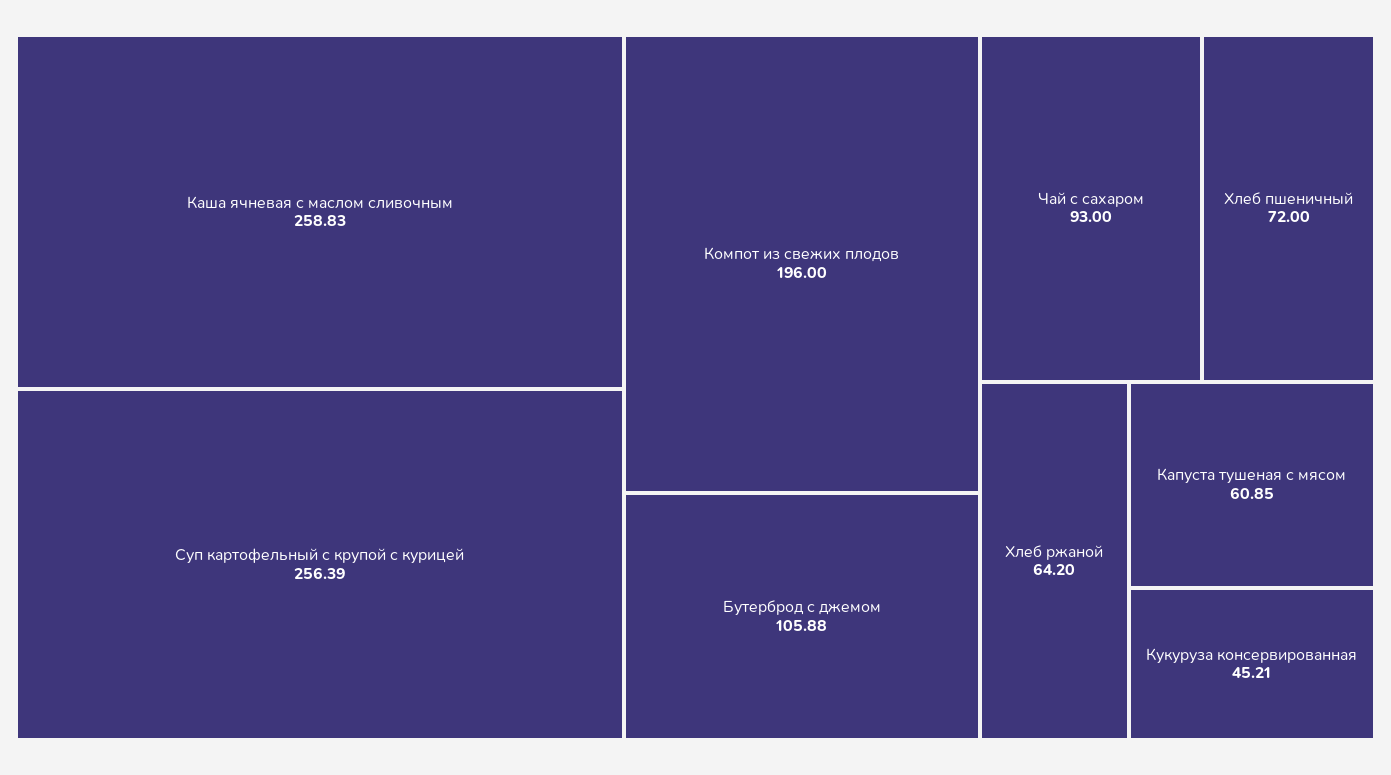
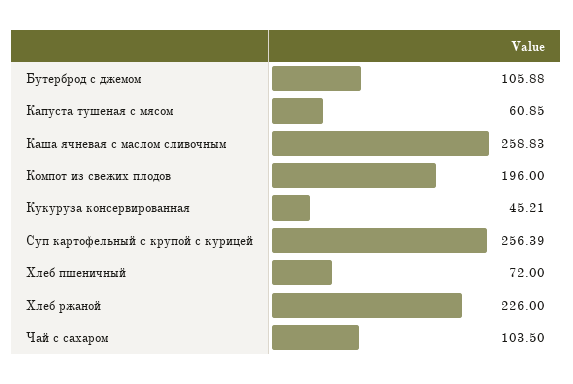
Чай с сахаром: 93 -> 103.5
Хлеб ржаной: 64.2 -> 226

